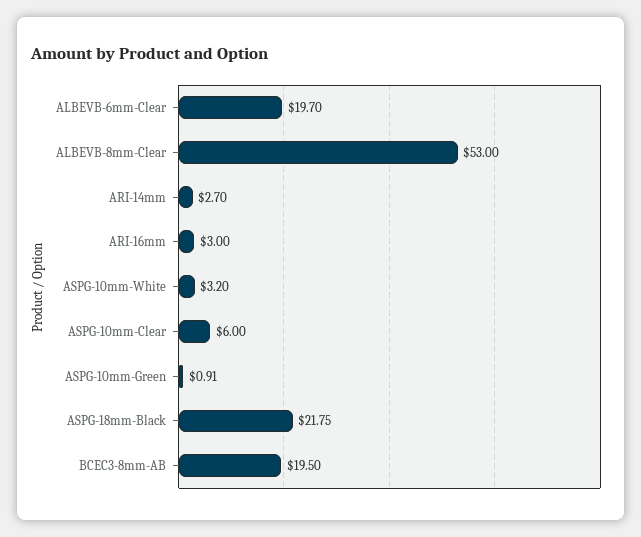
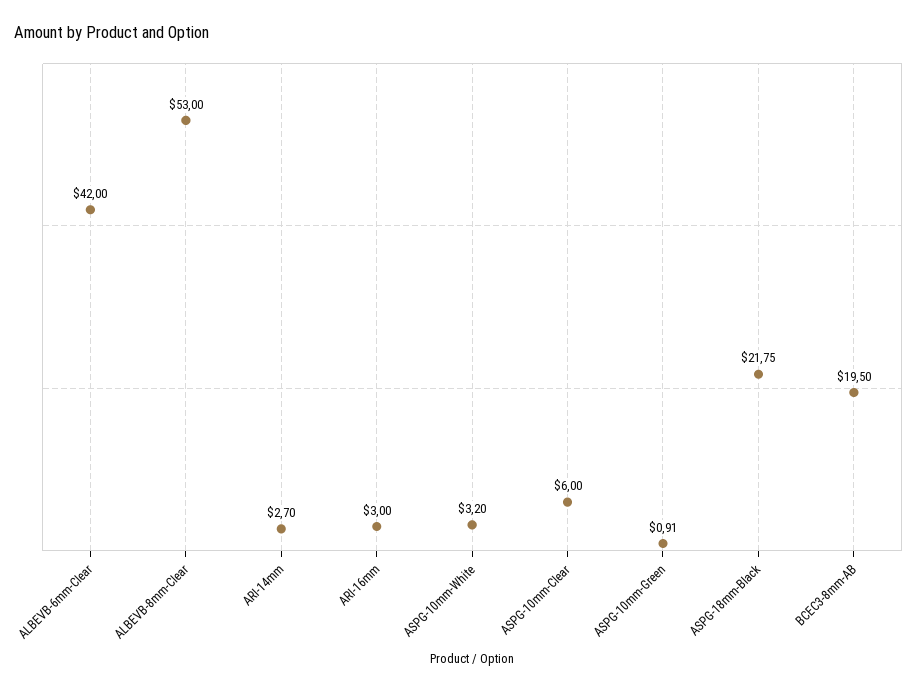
ALBEVB-6mm-Clear: 19.7 -> 42

